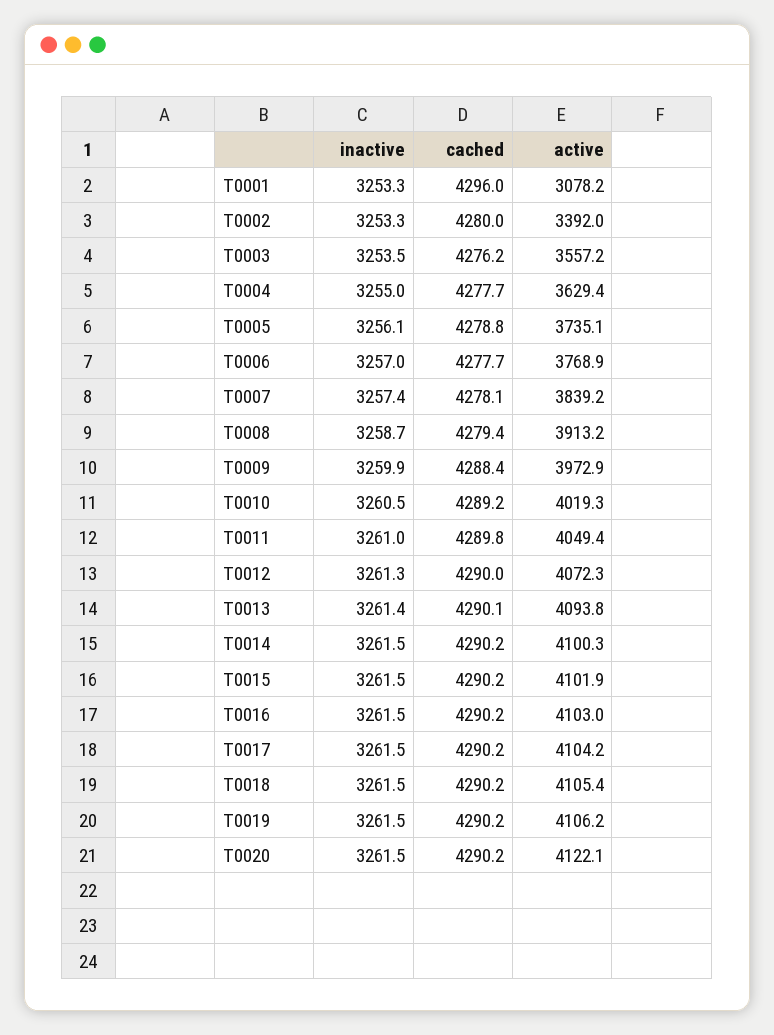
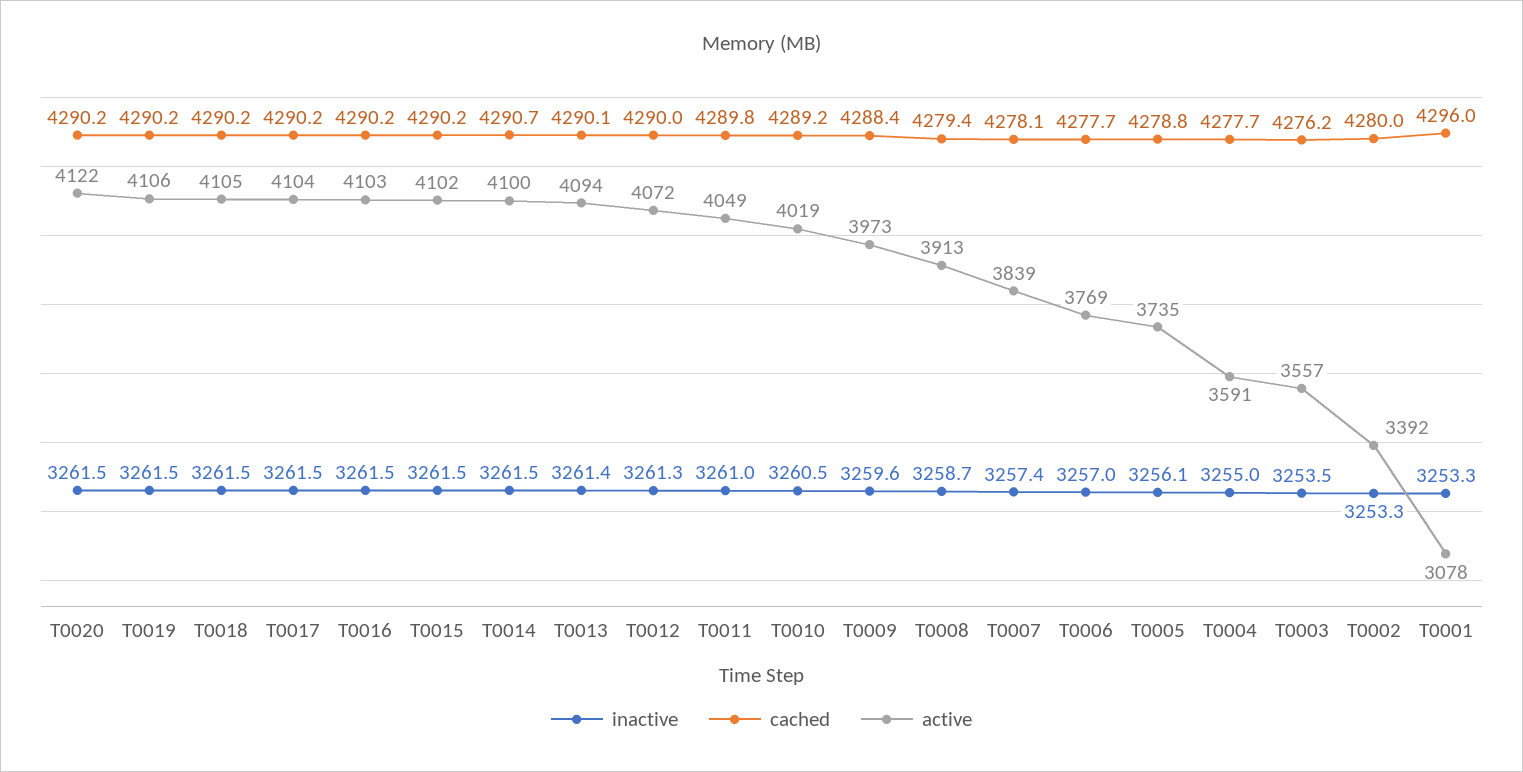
active, T0004: 3629.4 -> 3591
inactive, T0009: 3259.9 -> 3259.6
cached, T0014: 4290.2 -> 4290.7

